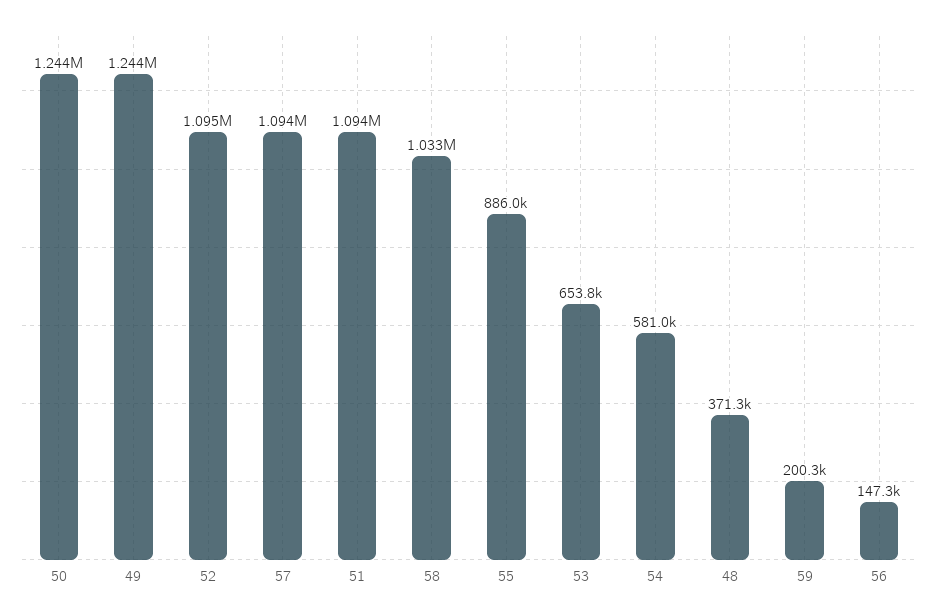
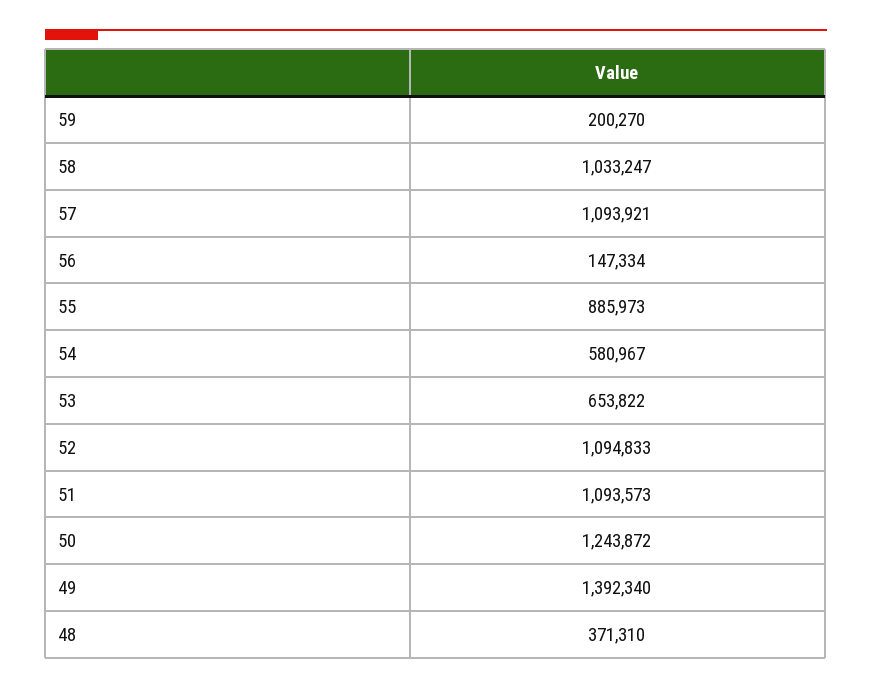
49: 1244000 -> 1392340

